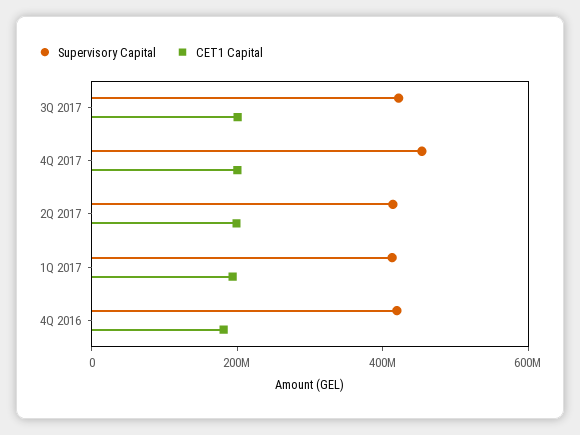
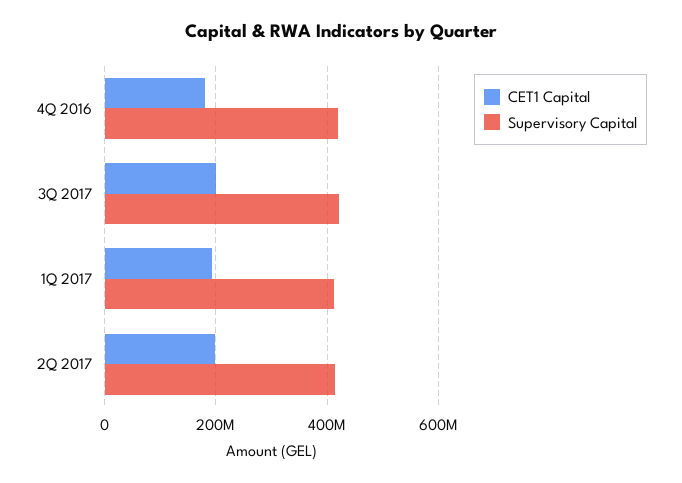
Supervisory Capital, 4Q 2017: 450000000 -> none
CET1 Capital, 4Q 2017: 200000000 -> none

